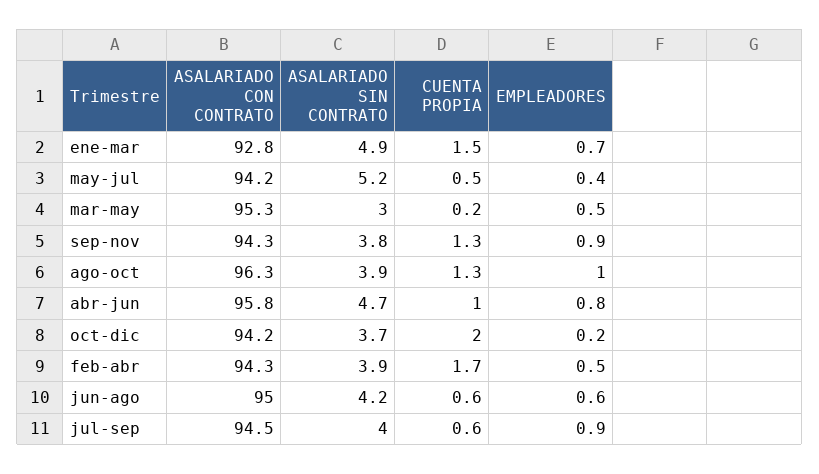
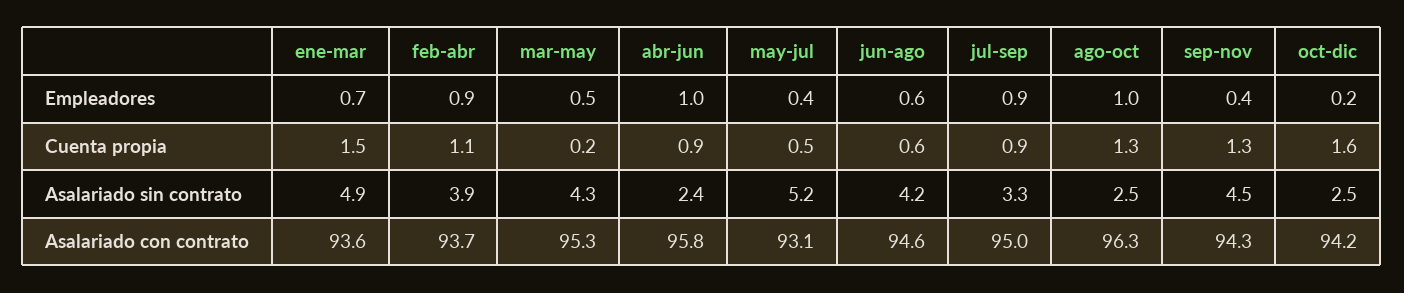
ASALARIADO CON CONTRATO, ene-mar: 92.8 -> 93.6
ASALARIADO CON CONTRATO, may-jul: 94.2 -> 93.1
ASALARIADO SIN CONTRATO, mar-may: 3 -> 4.3
ASALARIADO SIN CONTRATO, sep-nov: 3.8 -> 4.5
EMPLEADORES, sep-nov: 0.9 -> 0.4
ASALARIADO SIN CONTRATO, ago-oct: 3.9 -> 2.5
ASALARIADO SIN CONTRATO, abr-jun: 4.7 -> 2.4
CUENTA PROPIA, abr-jun: 1 -> 0.9
EMPLEADORES, abr-jun: 0.8 -> 1
ASALARIADO SIN CONTRATO, oct-dic: 3.7 -> 2.5
CUENTA PROPIA, oct-dic: 2 -> 1.6
ASALARIADO CON CONTRATO, feb-abr: 94.3 -> 93.7
CUENTA PROPIA, feb-abr: 1.7 -> 1.1
EMPLEADORES, feb-abr: 0.5 -> 0.9
ASALARIADO CON CONTRATO, jun-ago: 95 -> 94.6
ASALARIADO CON CONTRATO, jul-sep: 94.5 -> 95
ASALARIADO SIN CONTRATO, jul-sep: 4 -> 3.3
CUENTA PROPIA, jul-sep: 0.6 -> 0.9

